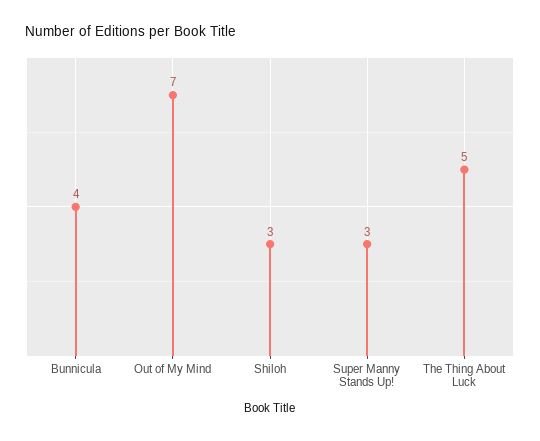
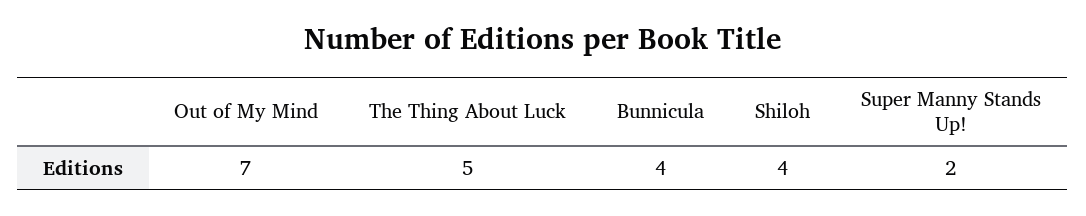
Shiloh: 3 -> 4
Super Manny Stands Up!: 3 -> 2

